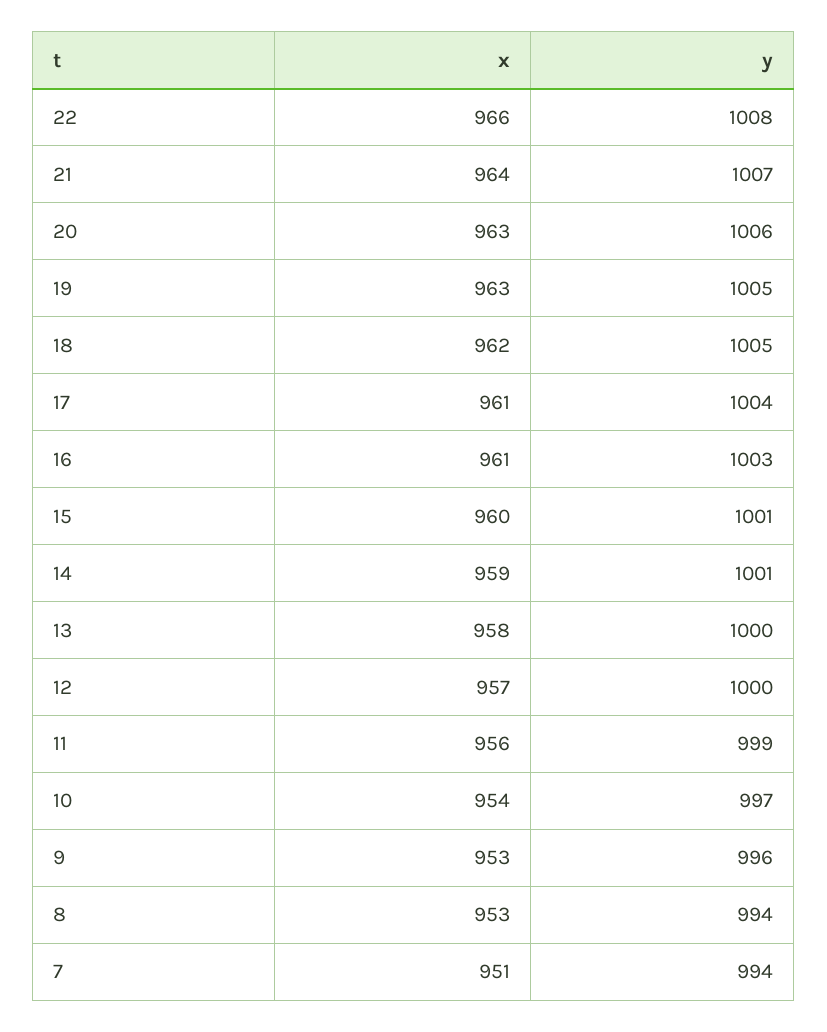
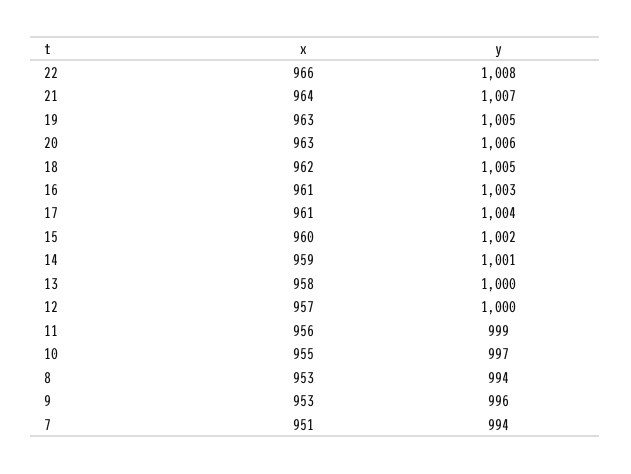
y, 15: 1001 -> 1002
x, 10: 954 -> 955

